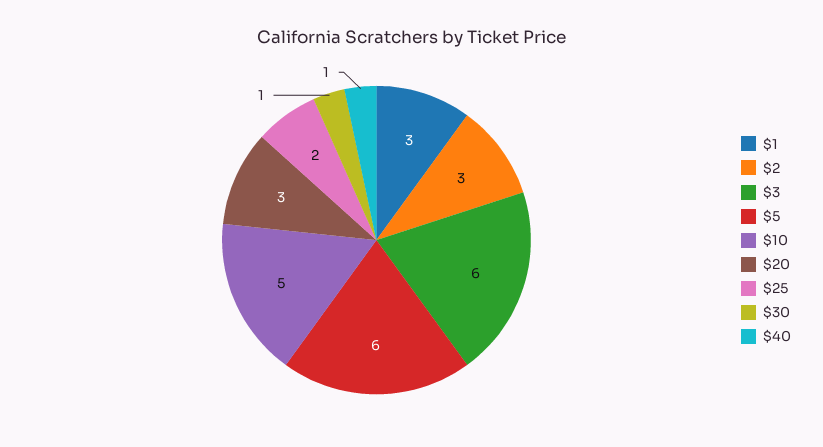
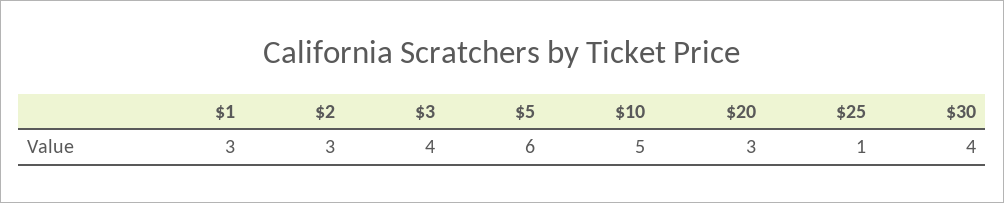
$3: 6 -> 4
$25: 2 -> 1
$30: 1 -> 4
$40: 1 -> none

